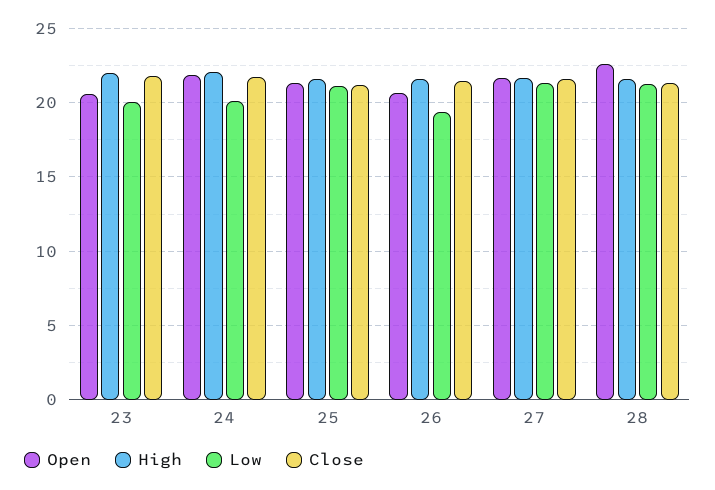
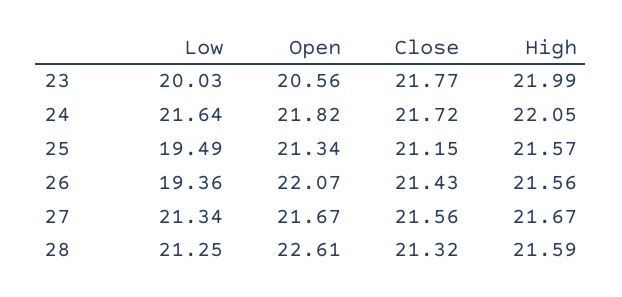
Low, 24: 20 -> 21.64
Low, 25: 21 -> 19.49
Open, 26: 20.5 -> 22.07

